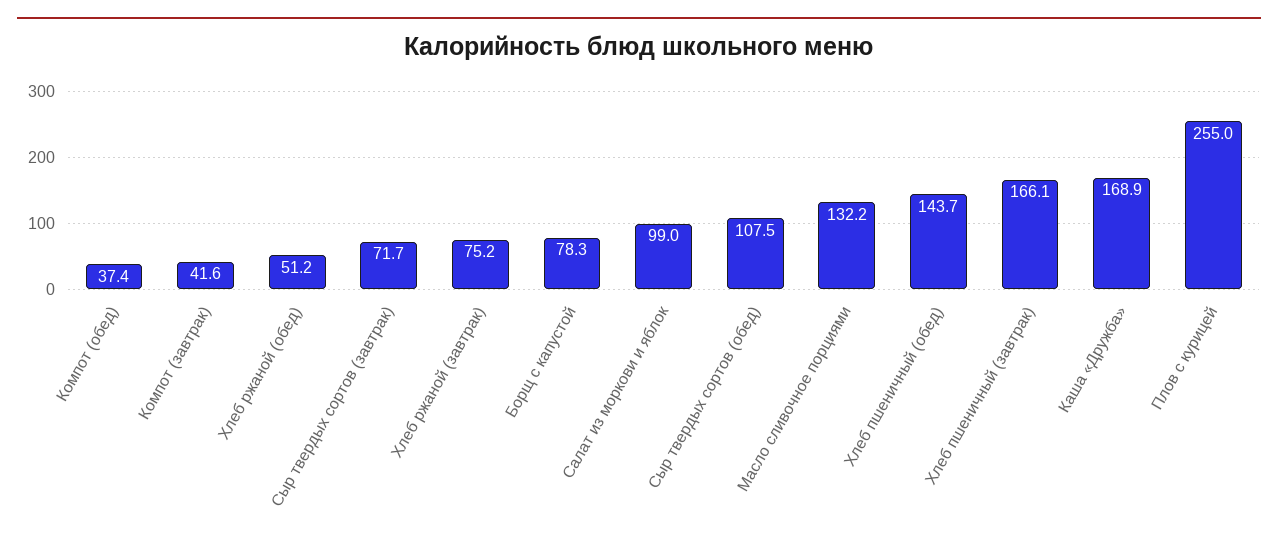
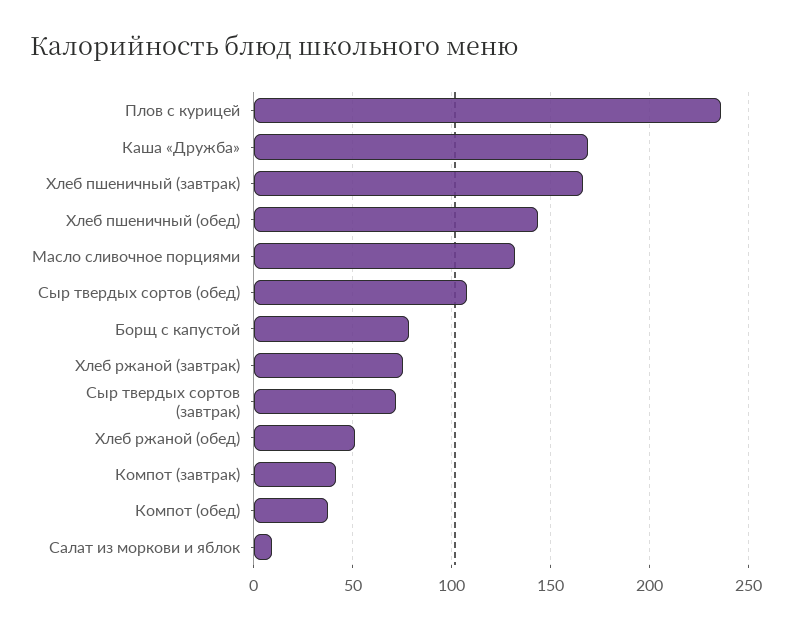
Салат из моркови и яблок: 99 -> 10
Плов с курицей: 255 -> 235

